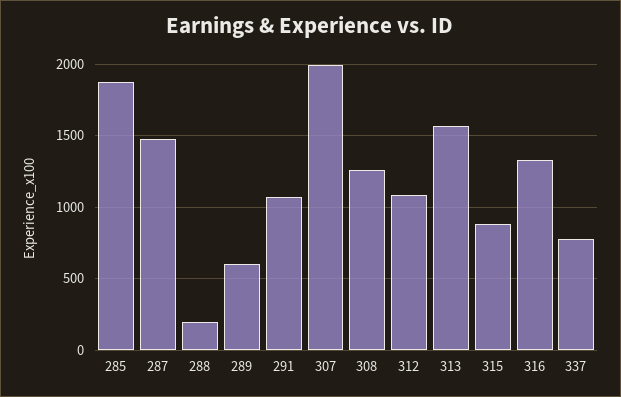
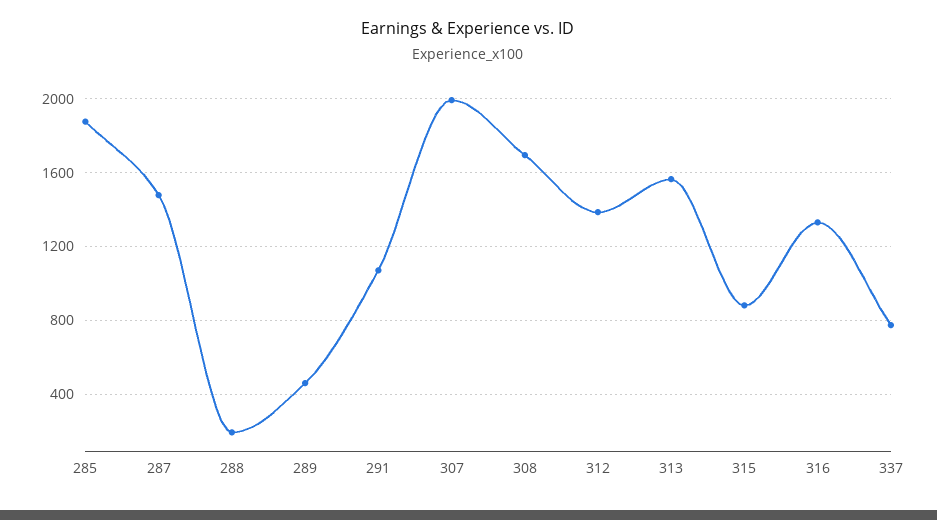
289: 600 -> 450
308: 1250 -> 1700
312: 1100 -> 1400

